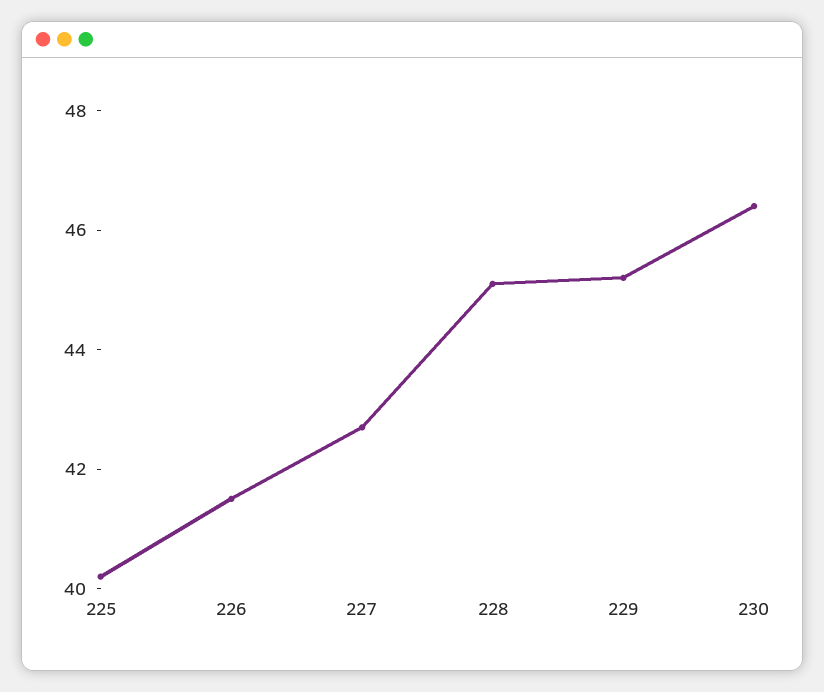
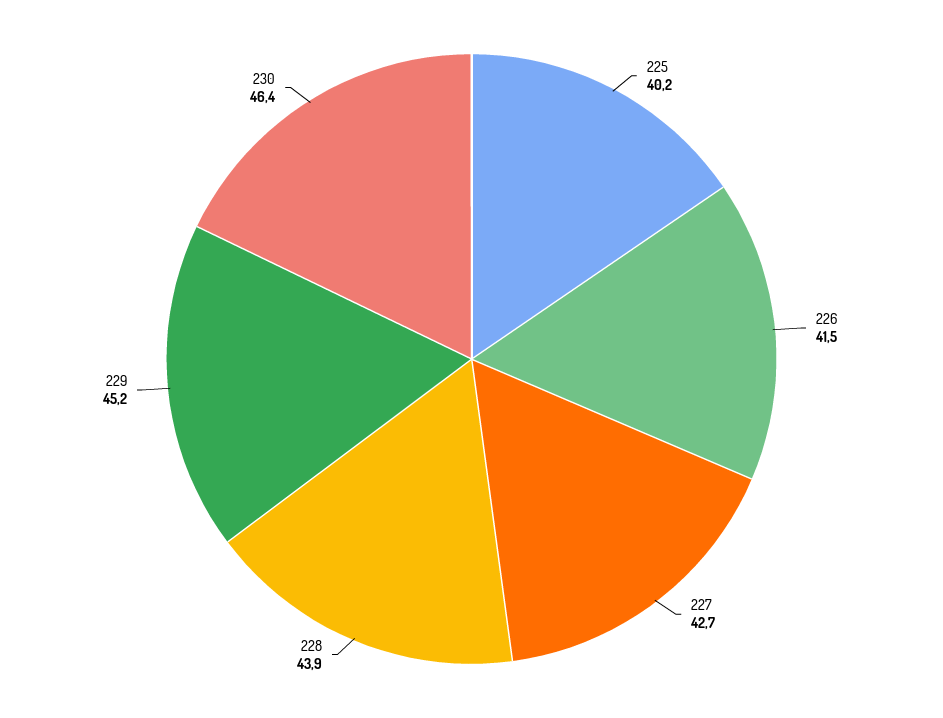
228: 45 -> 43.9

